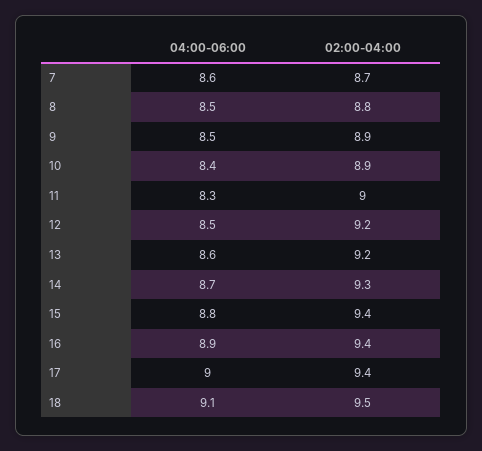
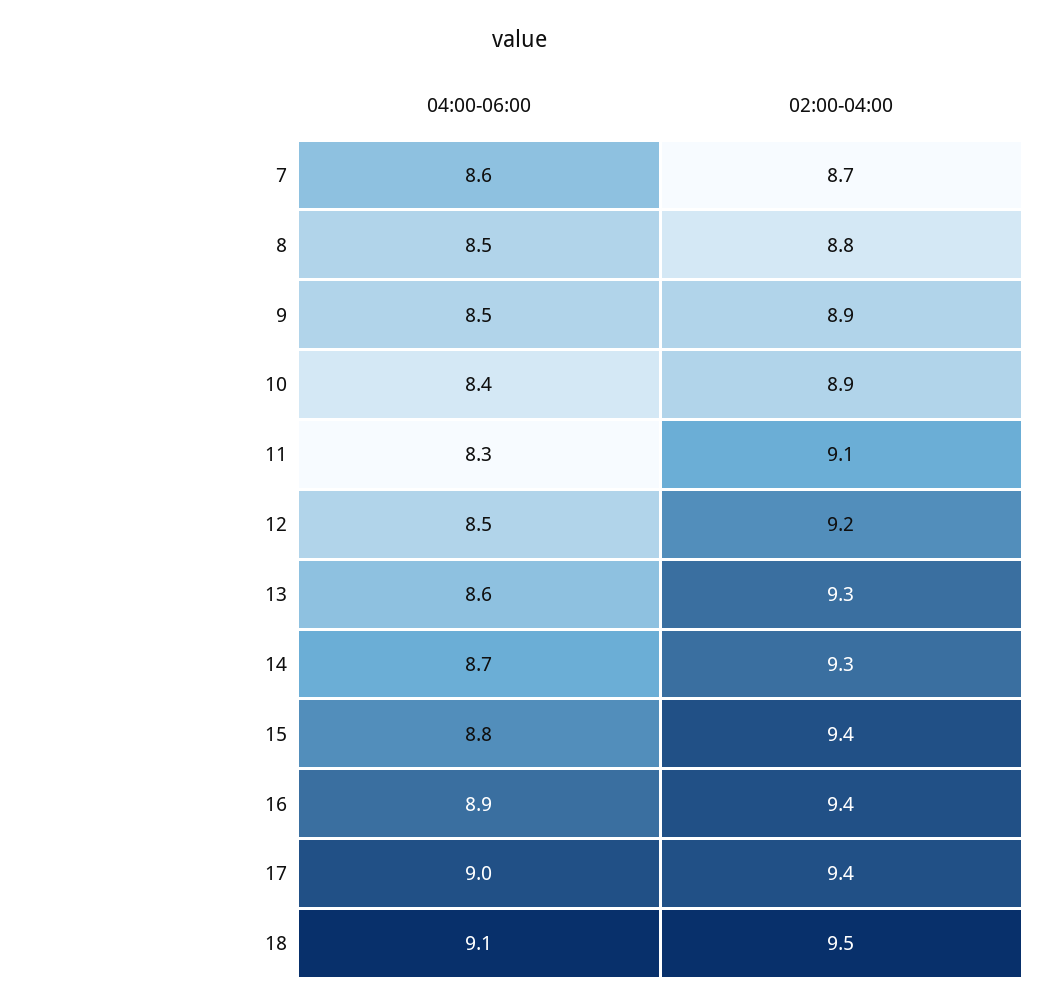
02:00-04:00, 11: 9 -> 9.1
02:00-04:00, 13: 9.2 -> 9.3

